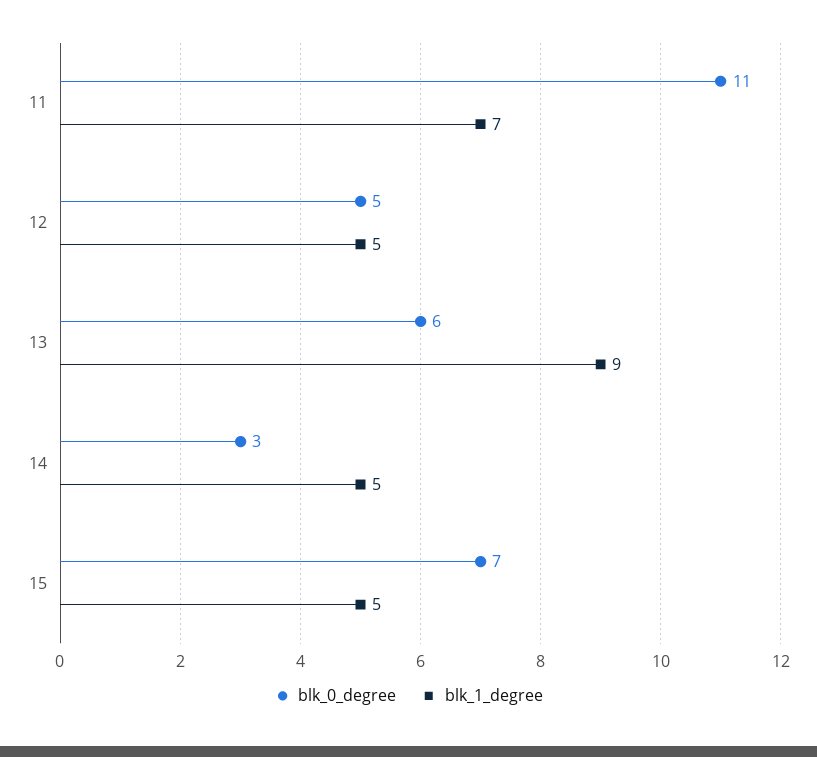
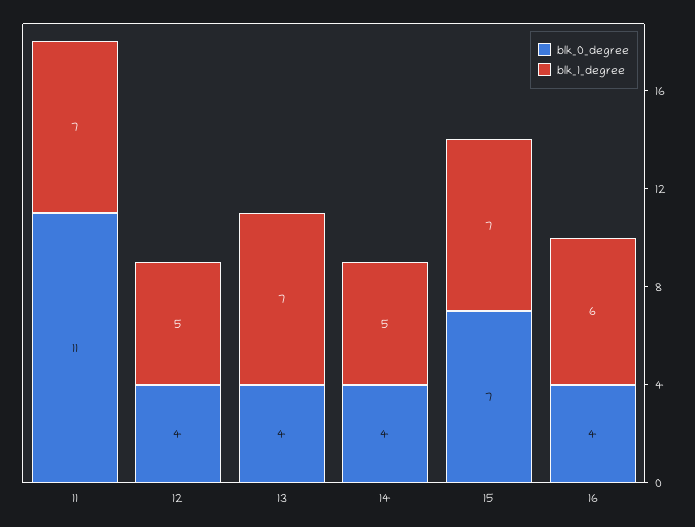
blk_0_degree, 12: 5 -> 4
blk_0_degree, 13: 6 -> 4
blk_1_degree, 13: 9 -> 7
blk_0_degree, 14: 3 -> 4
blk_1_degree, 15: 5 -> 7
blk_0_degree, 16: none -> 4
blk_1_degree, 16: none -> 6

